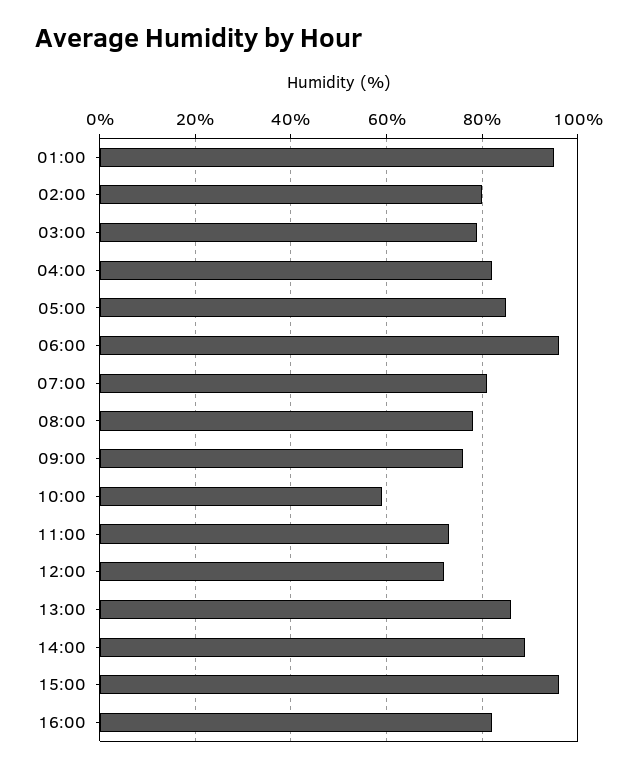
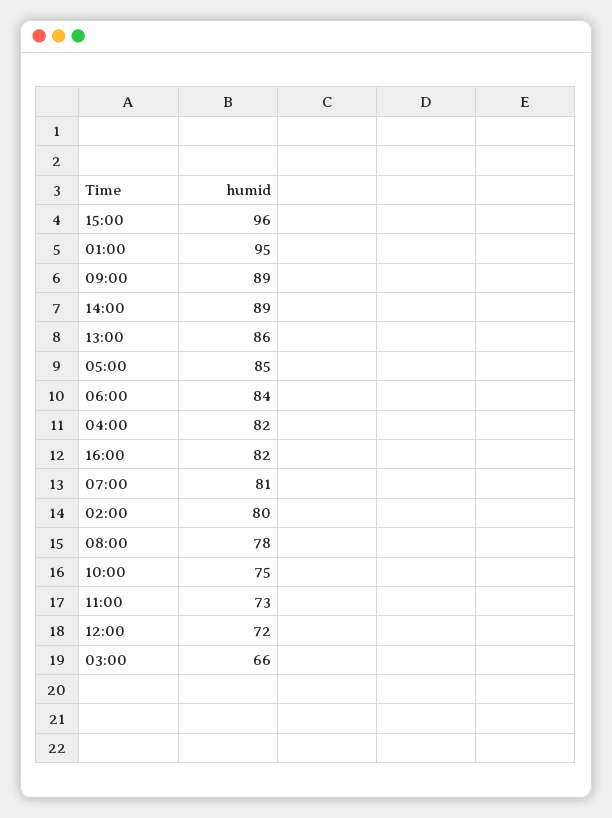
03:00: 80 -> 66
06:00: 95 -> 84
09:00: 75 -> 89
10:00: 60 -> 75

